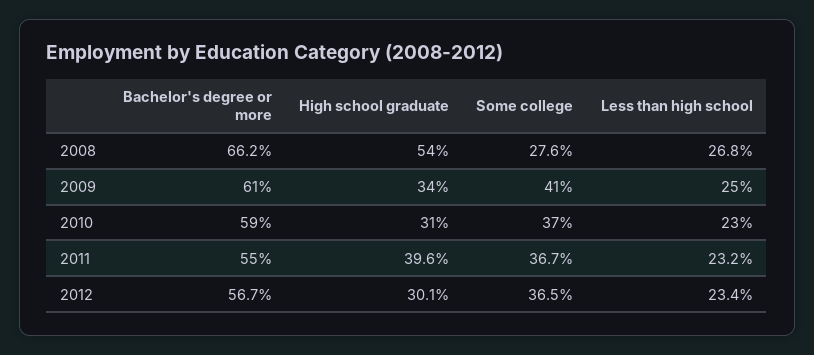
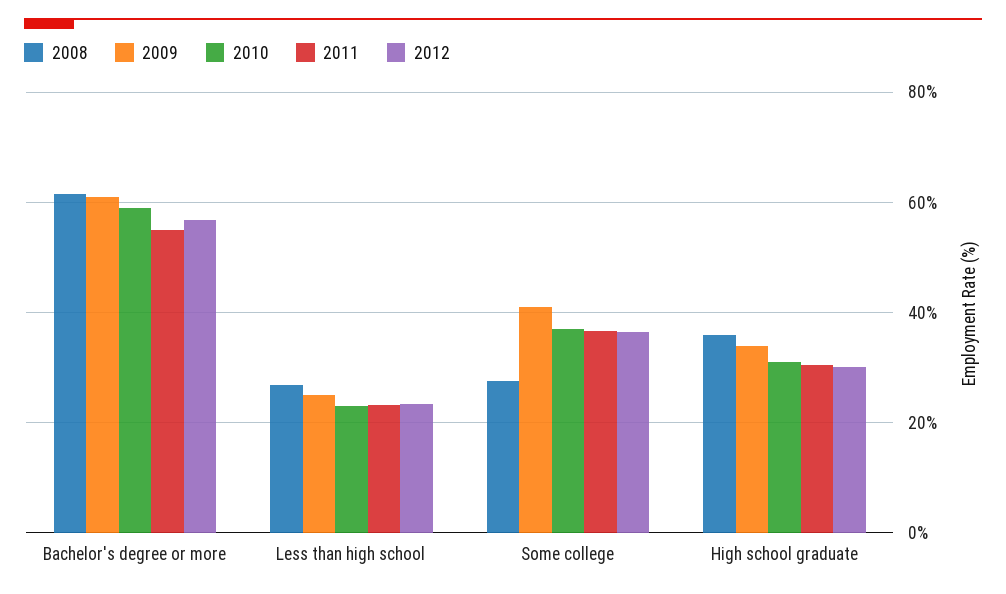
2008, Bachelor's degree or more: 66.2 -> 62
2008, High school graduate: 54 -> 36
2011, High school graduate: 39.6 -> 30

